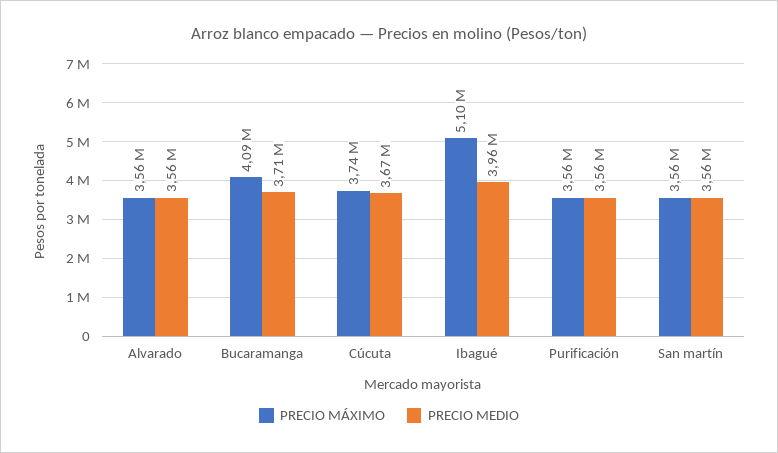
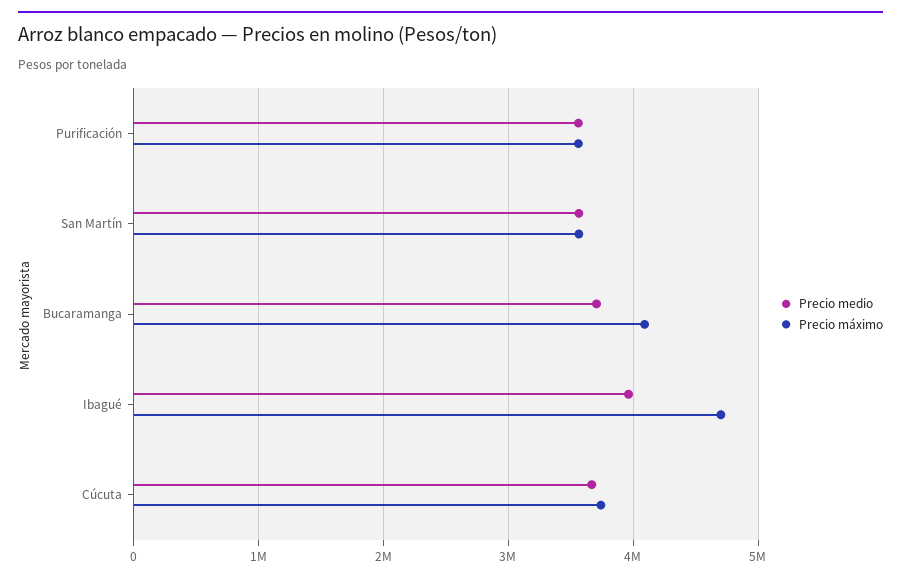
PRECIO MÁXIMO, Alvarado: 3560000 -> none
PRECIO MEDIO, Alvarado: 3560000 -> none
PRECIO MÁXIMO, Ibagué: 5100000 -> 4700000

